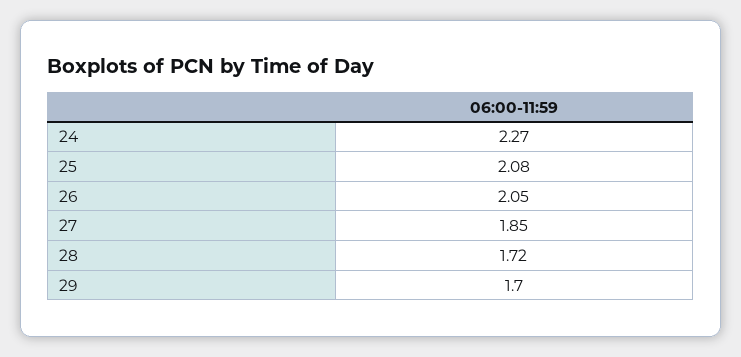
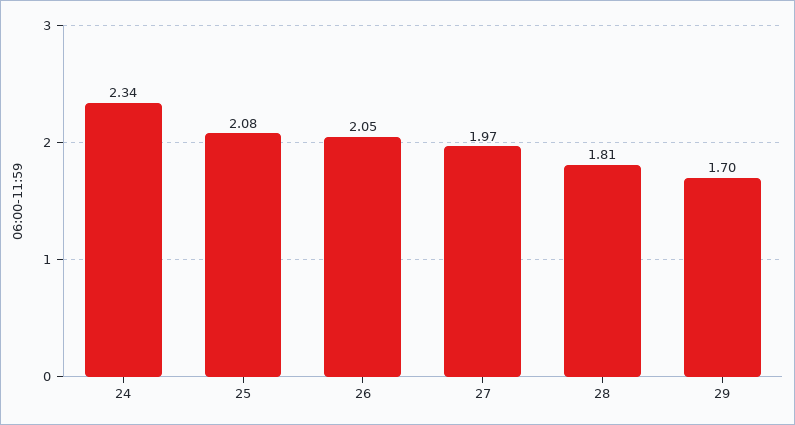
24: 2.27 -> 2.34
27: 1.85 -> 1.97
28: 1.72 -> 1.81

